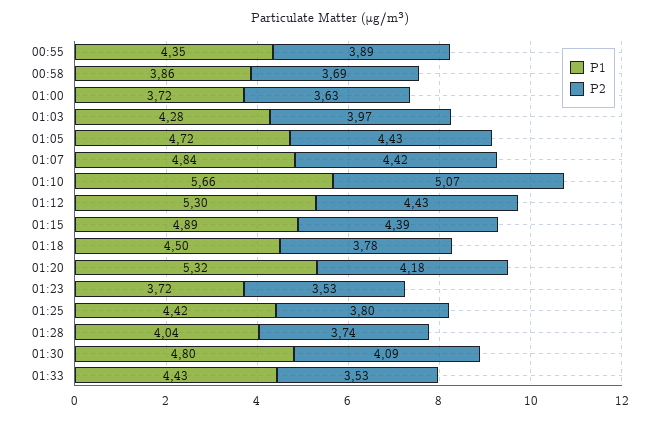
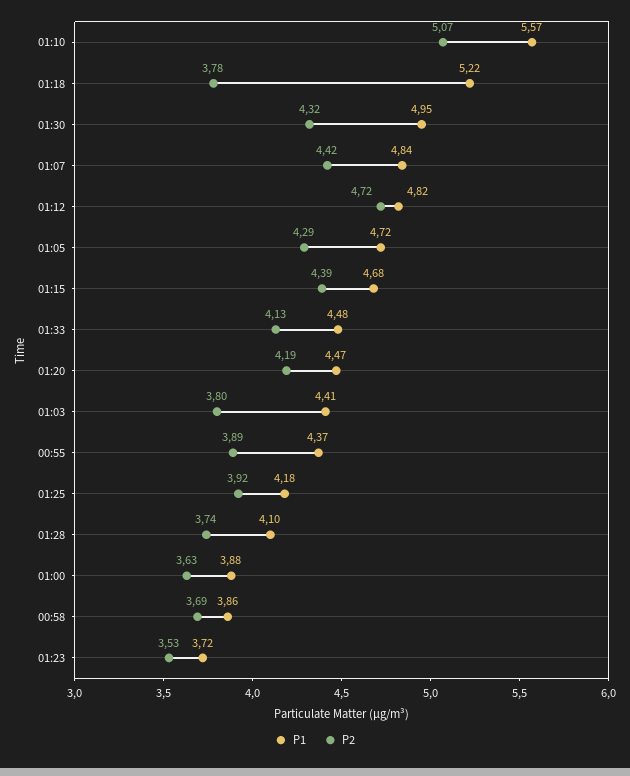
P1, 00:55: 4.35 -> 4.37
P1, 01:00: 3.72 -> 3.88
P1, 01:03: 4.28 -> 4.41
P2, 01:03: 3.97 -> 3.8
P2, 01:05: 4.43 -> 4.29
P1, 01:10: 5.66 -> 5.57
P1, 01:12: 5.3 -> 4.82
P2, 01:12: 4.43 -> 4.72
P1, 01:15: 4.89 -> 4.68
P1, 01:18: 4.5 -> 5.22
P1, 01:20: 5.32 -> 4.47
P2, 01:20: 4.18 -> 4.19
P1, 01:25: 4.42 -> 4.18
P2, 01:25: 3.8 -> 3.92
P1, 01:28: 4.04 -> 4.1
P1, 01:30: 4.8 -> 4.95
P2, 01:30: 4.09 -> 4.32
P1, 01:33: 4.43 -> 4.48
P2, 01:33: 3.53 -> 4.13

